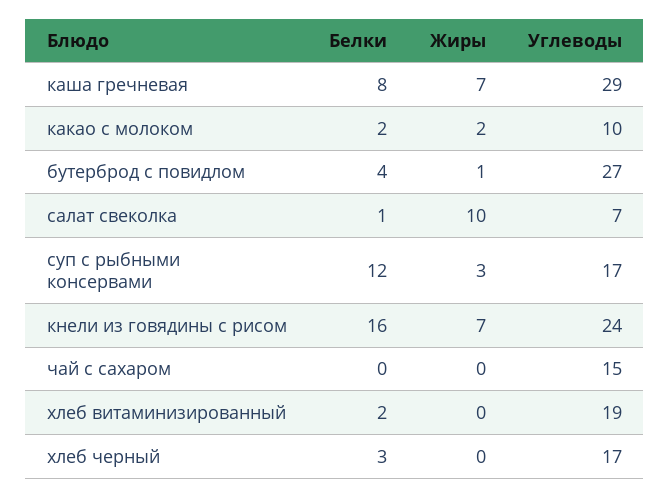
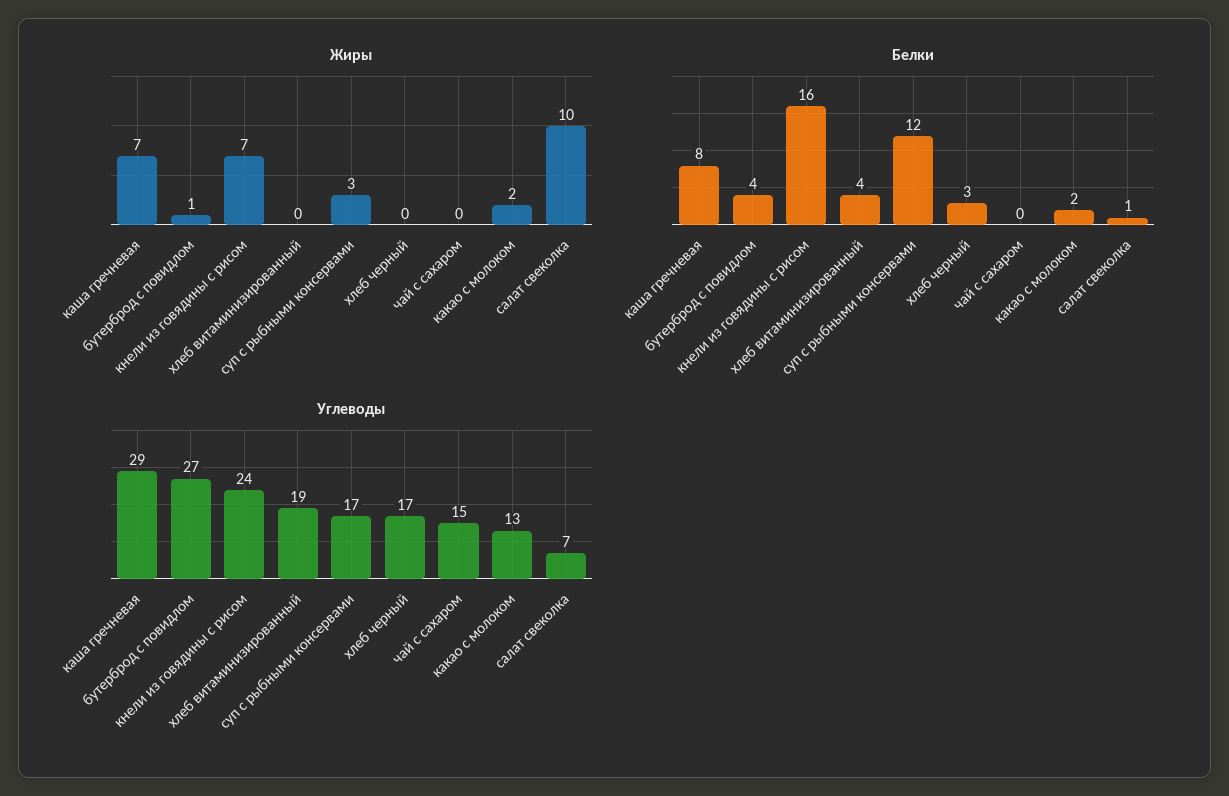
Углеводы, какао с молоком: 10 -> 13
Белки, хлеб витаминизированный: 2 -> 4

